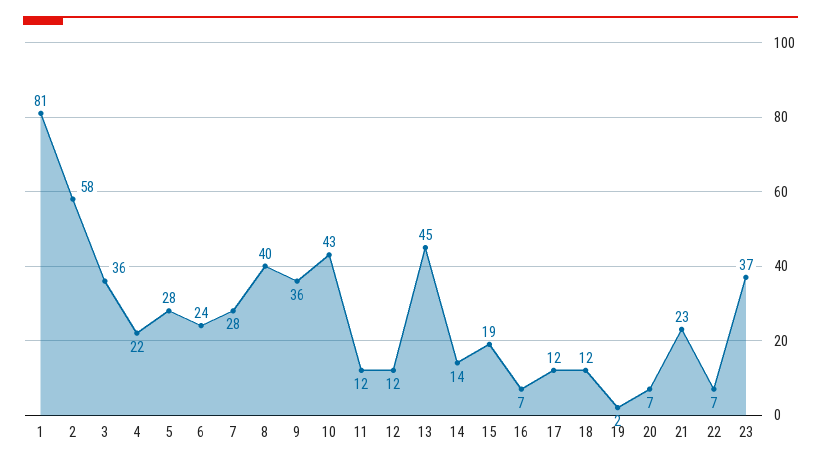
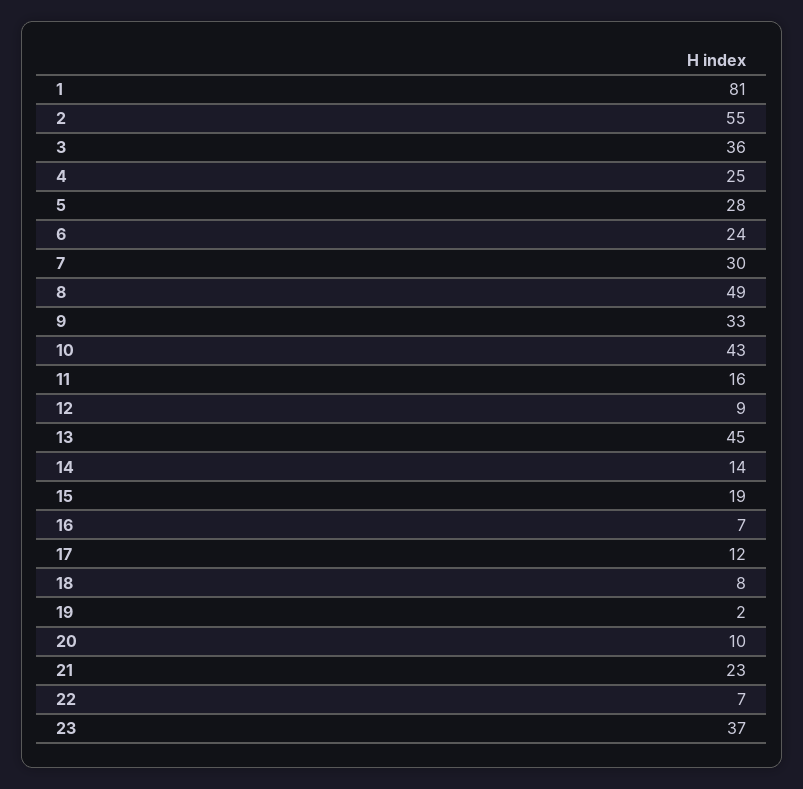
2: 58 -> 55
4: 22 -> 25
7: 28 -> 30
8: 40 -> 49
9: 36 -> 33
11: 12 -> 16
12: 12 -> 9
18: 12 -> 8
20: 7 -> 10

